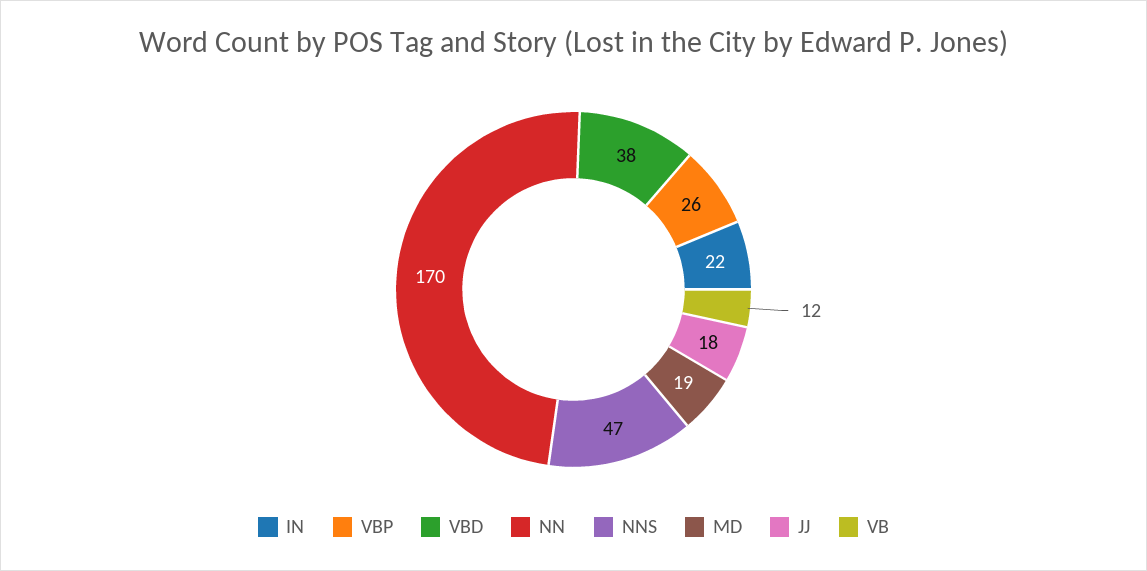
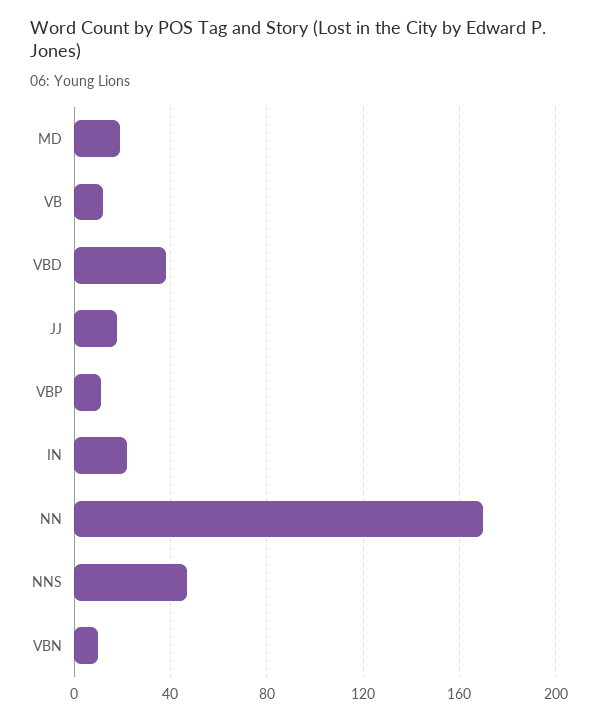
VBP: 26 -> 10
VBN: none -> 10

